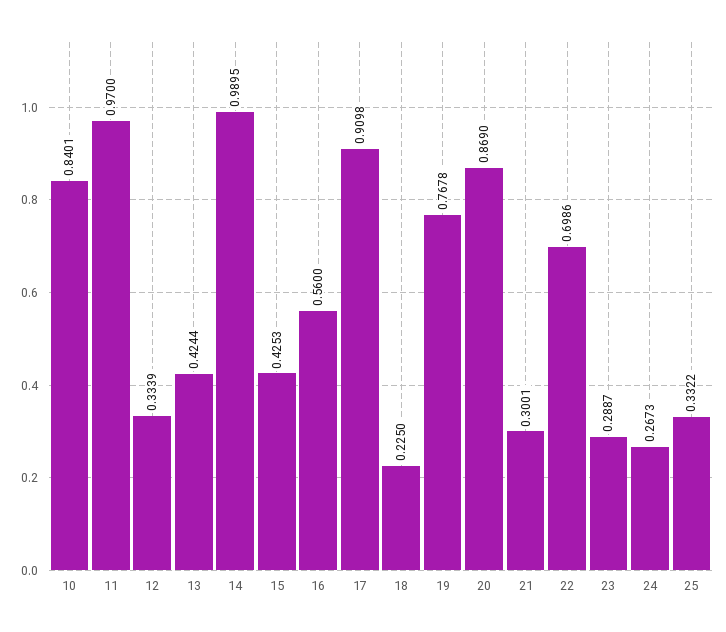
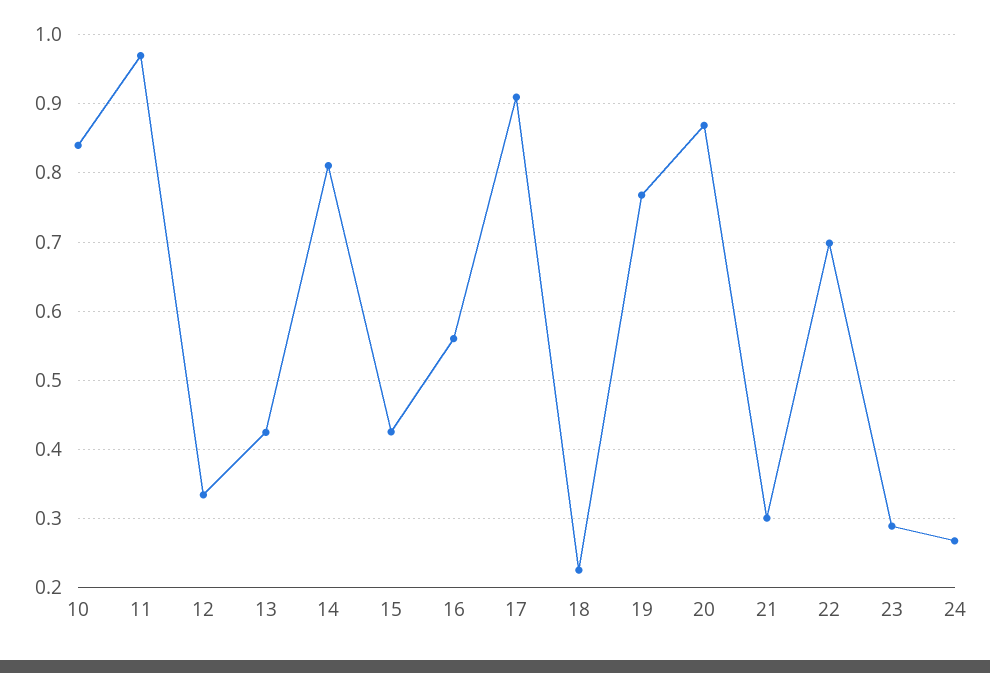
14: 0.9895 -> 0.81
25: 0.3322 -> none

